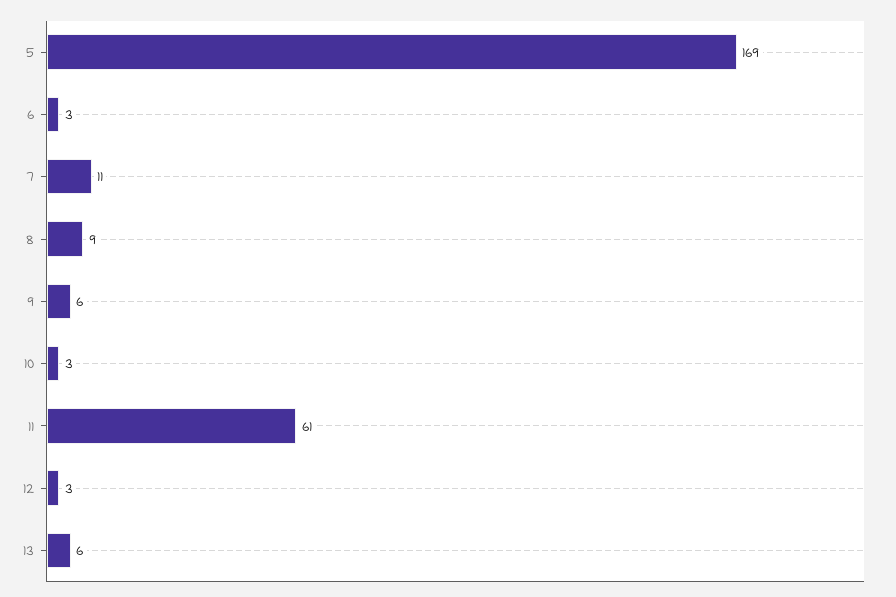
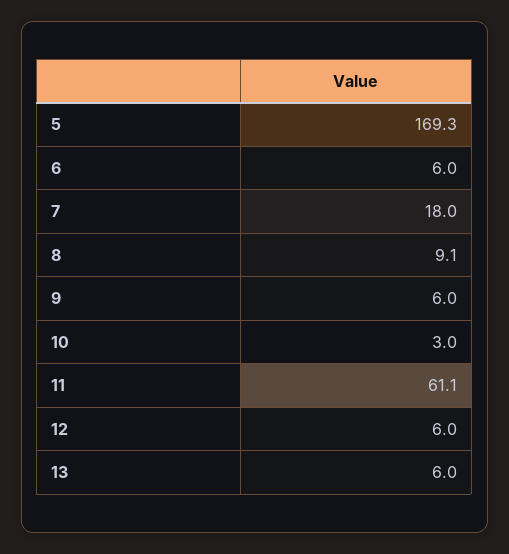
6: 3 -> 6
7: 11 -> 18
12: 3 -> 6

